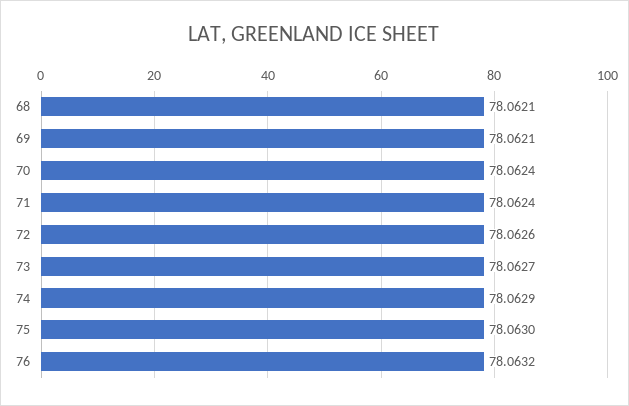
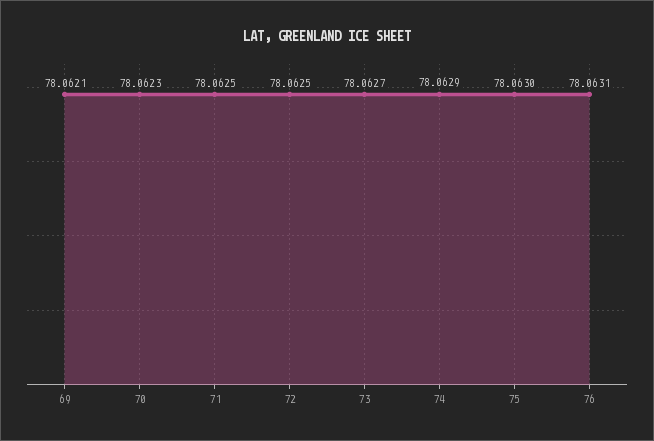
68: 78.0621 -> none
70: 78.0624 -> 78.0623
71: 78.0624 -> 78.0625
72: 78.0626 -> 78.0625
76: 78.0632 -> 78.0631

